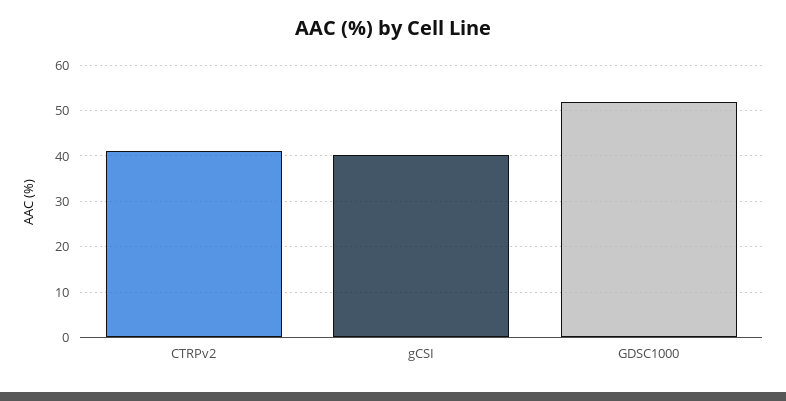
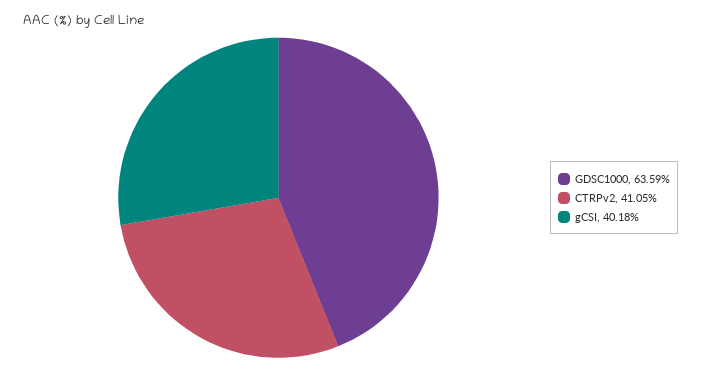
GDSC1000: 52 -> 63.59

